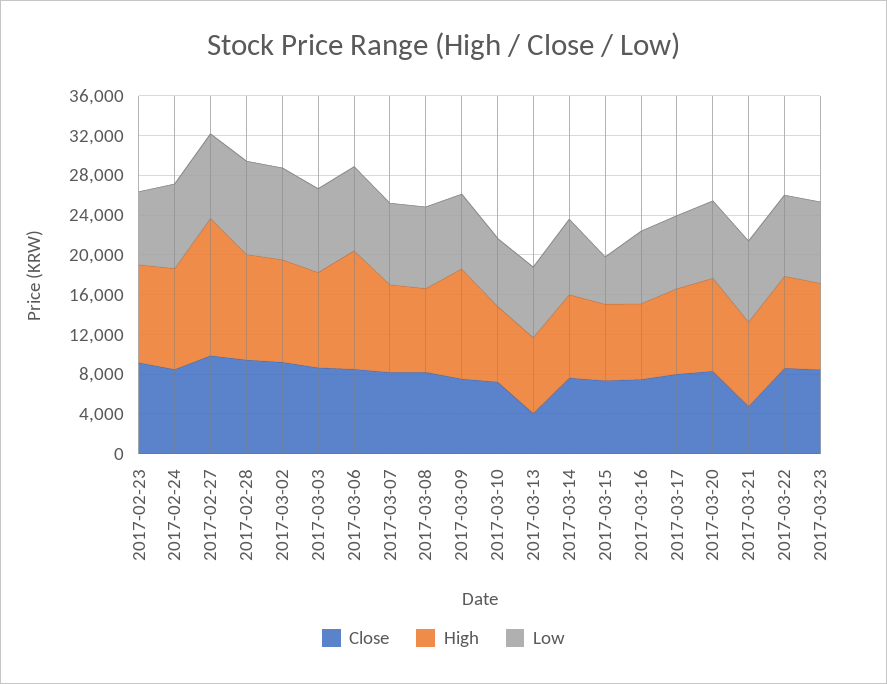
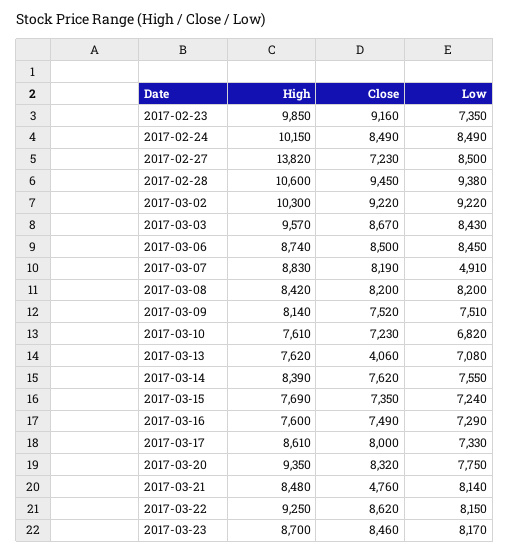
Close, 2017-02-27: 10000 -> 7230
High, 2017-03-06: 12000 -> 8740
Low, 2017-03-07: 8000 -> 4910
High, 2017-03-09: 11000 -> 8140
Low, 2017-03-15: 5000 -> 7240

